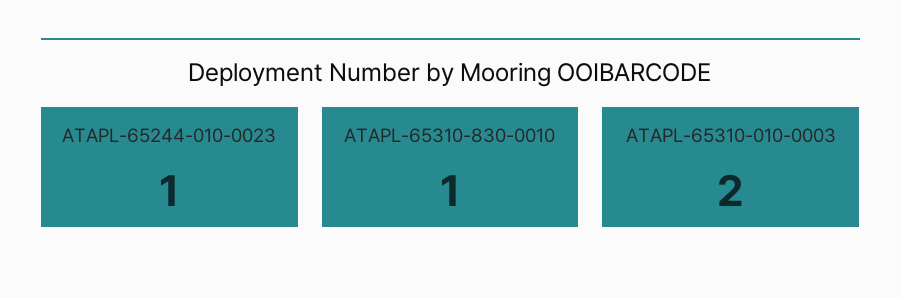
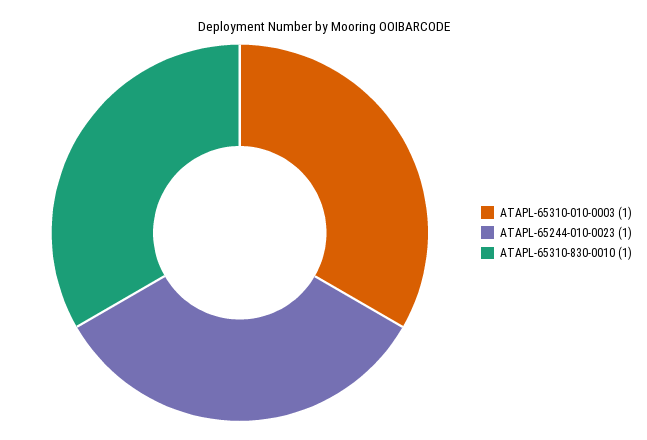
ATAPL-65310-010-0003: 2 -> 1

